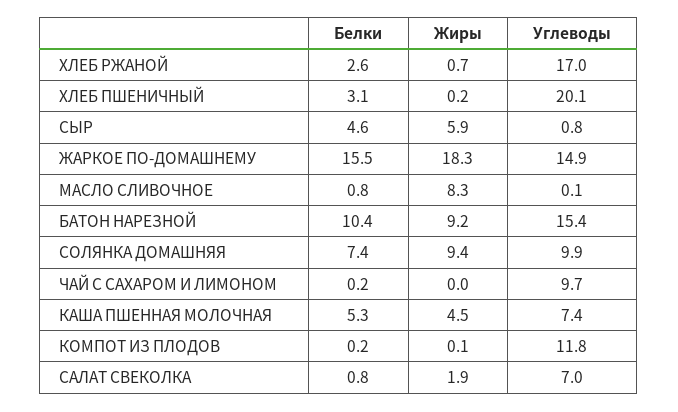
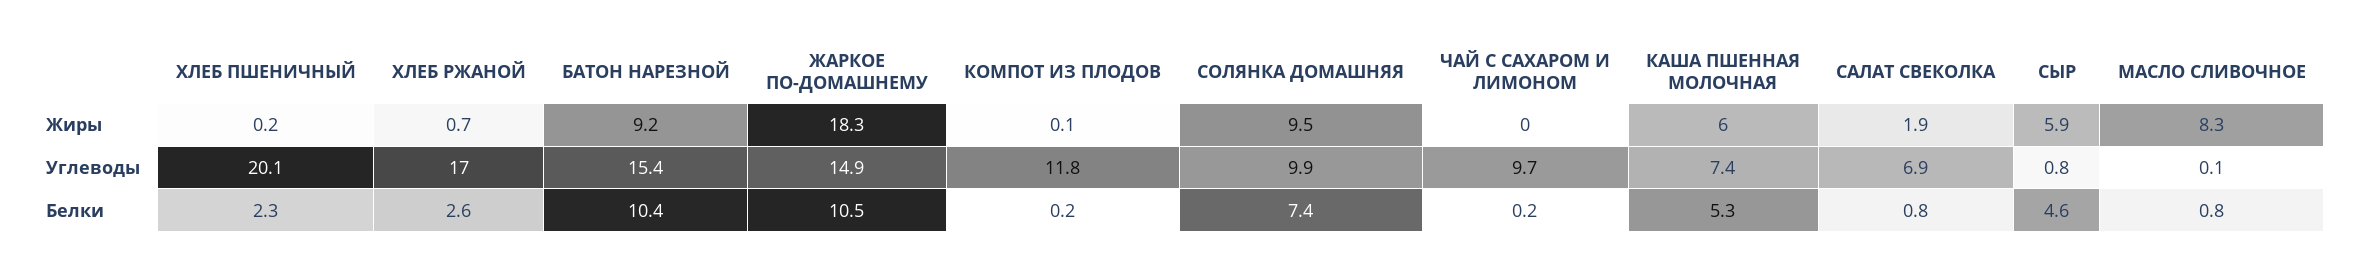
Белки, ХЛЕБ ПШЕНИЧНЫЙ: 3.1 -> 2.3
Белки, ЖАРКОЕ ПО-ДОМАШНЕМУ: 15.5 -> 10.5
Жиры, СОЛЯНКА ДОМАШНЯЯ: 9.4 -> 9.5
Жиры, КАША ПШЕННАЯ МОЛОЧНАЯ: 4.5 -> 6
Углеводы, САЛАТ СВЕКОЛКА: 7 -> 6.9

